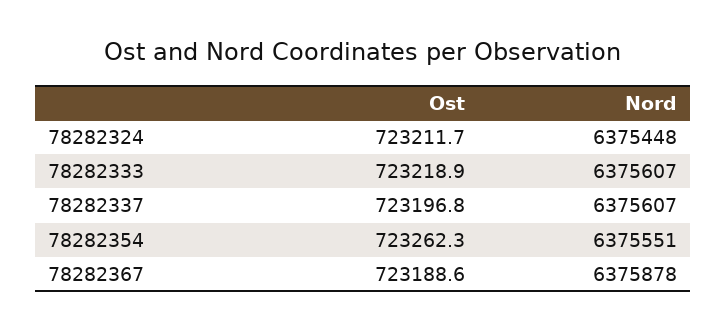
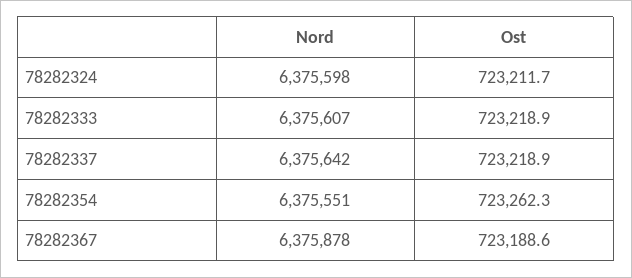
Nord, 78282324: 6375448 -> 6375598
Ost, 78282337: 723196.8 -> 723218.9
Nord, 78282337: 6375607 -> 6375642

